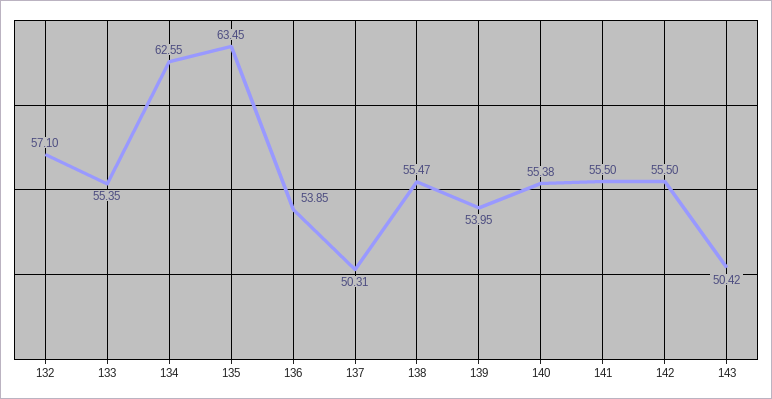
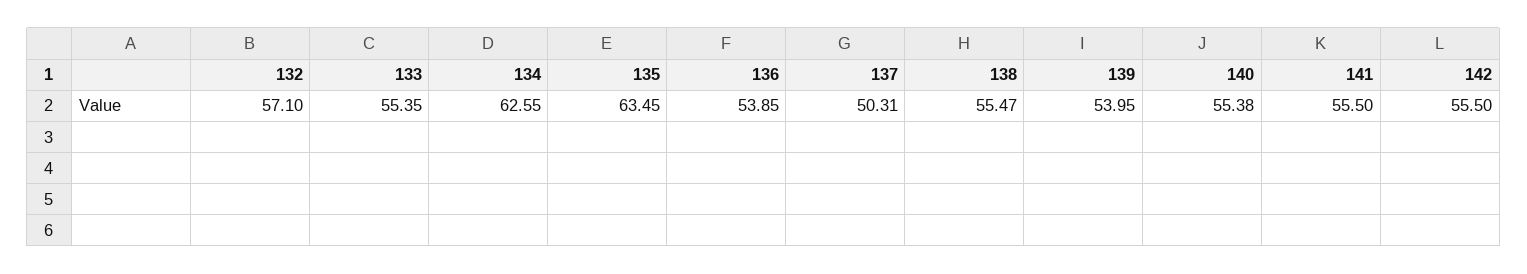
143: 50.42 -> none

